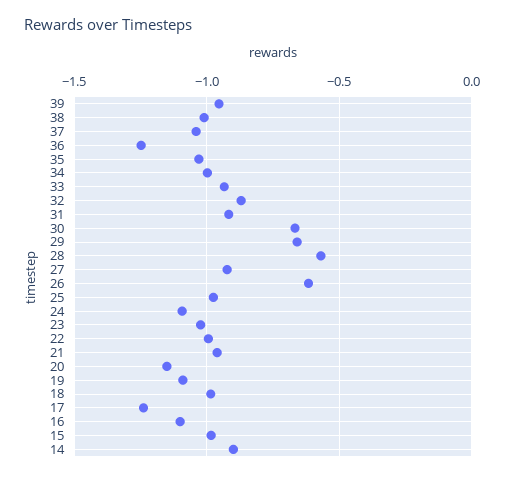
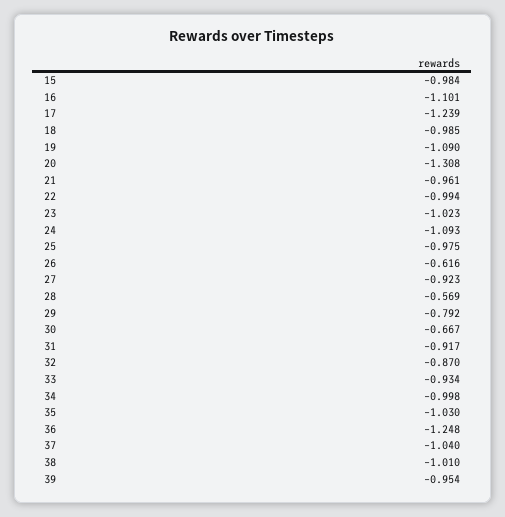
29: -0.65 -> -0.792
20: -1.15 -> -1.308
14: -0.9 -> none

